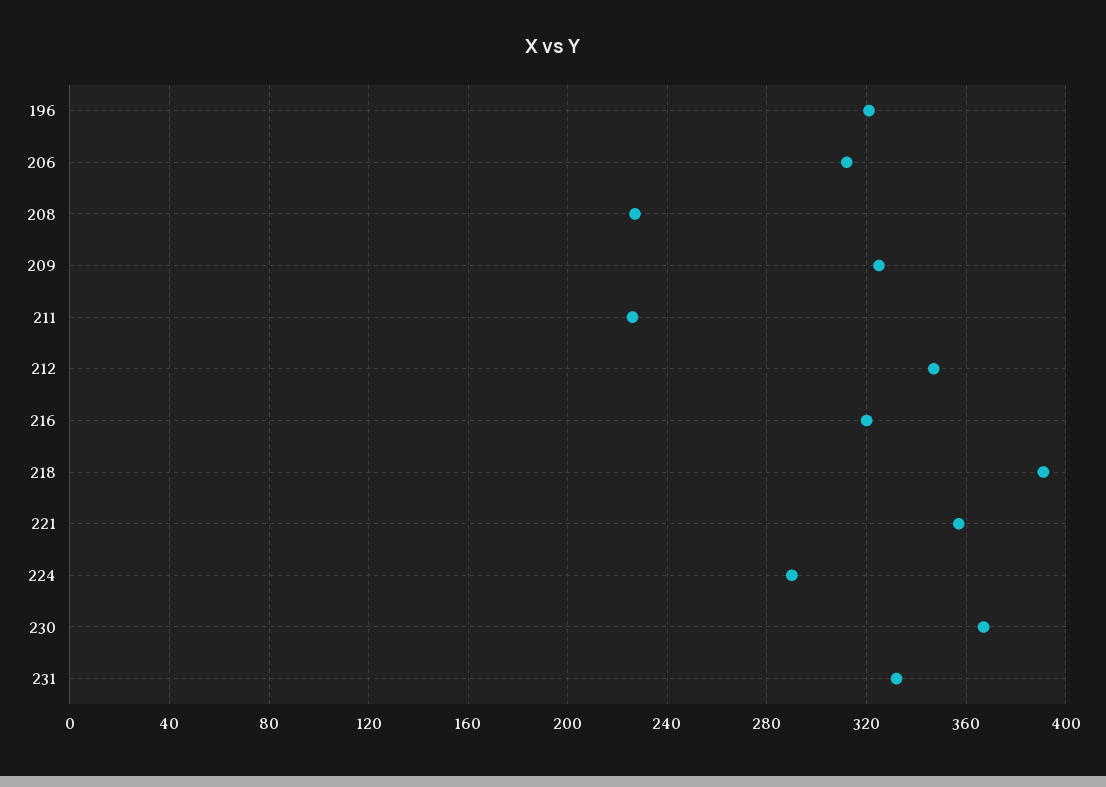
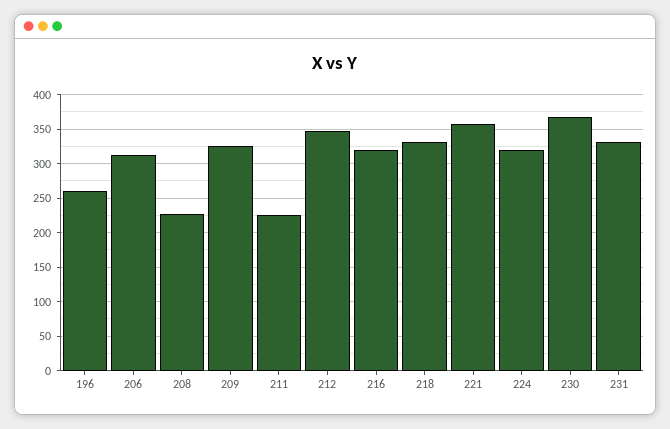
196: 320 -> 260
218: 390 -> 330
224: 290 -> 320

